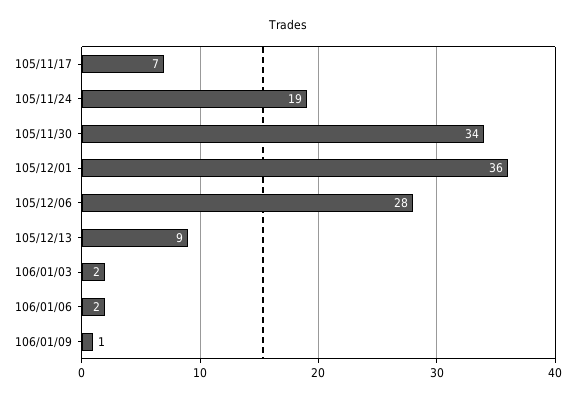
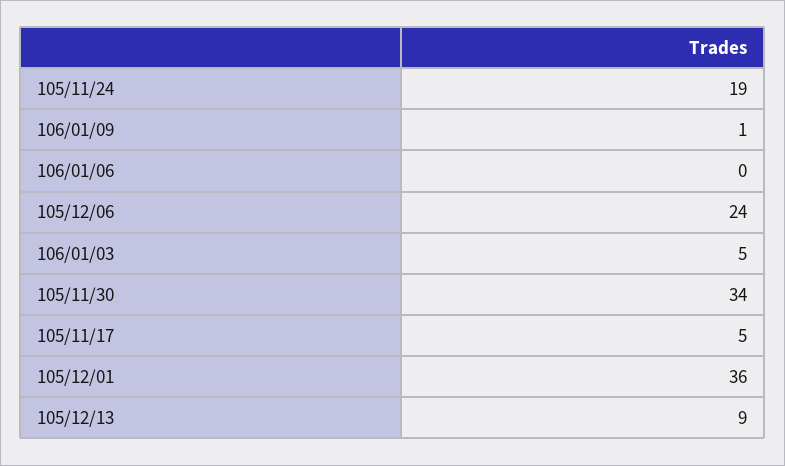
105/11/17: 7 -> 5
105/12/06: 28 -> 24
106/01/03: 2 -> 5
106/01/06: 2 -> 0

